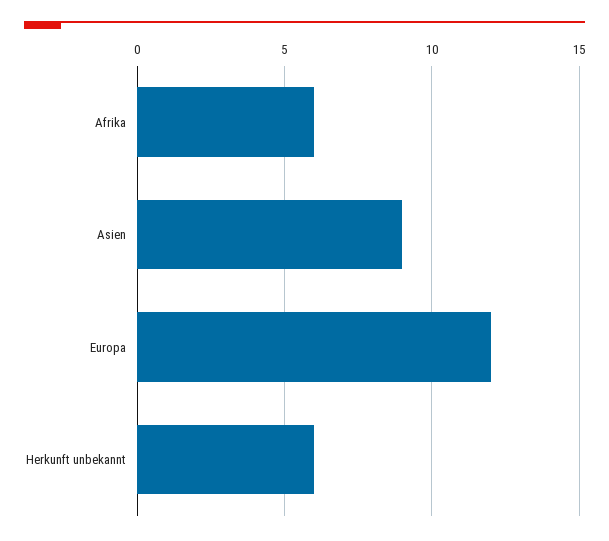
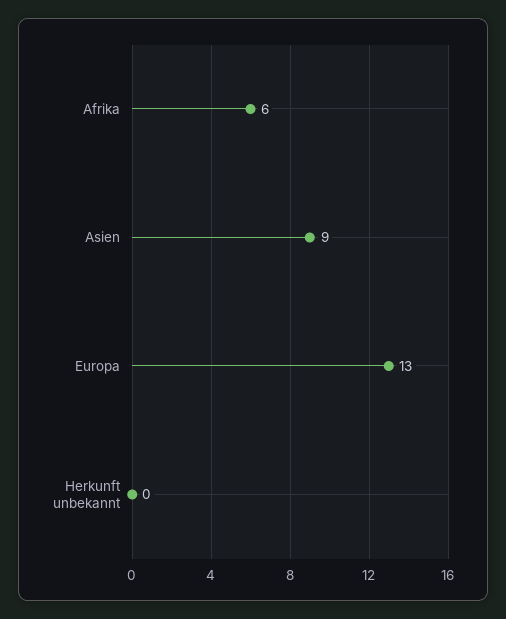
Europa: 12 -> 13
Herkunft unbekannt: 6 -> 0

